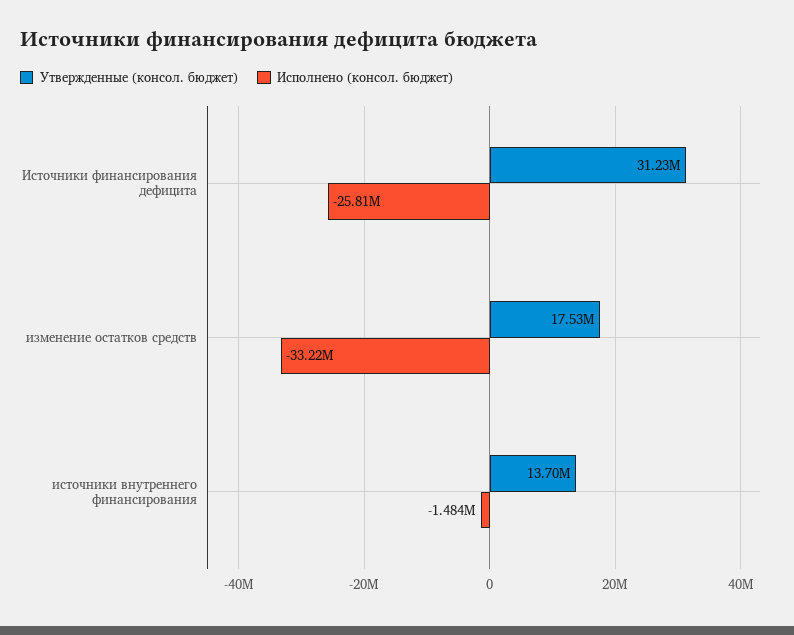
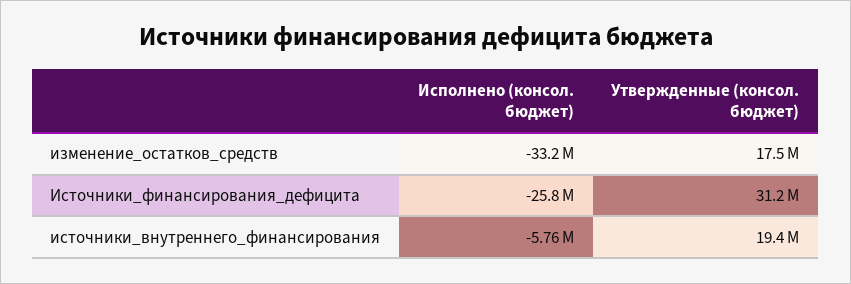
Утвержденные (консол. бюджет), источники внутреннего финансирования: 13700000 -> 19400000
Исполнено (консол. бюджет), источники внутреннего финансирования: -1484000 -> -5760000

